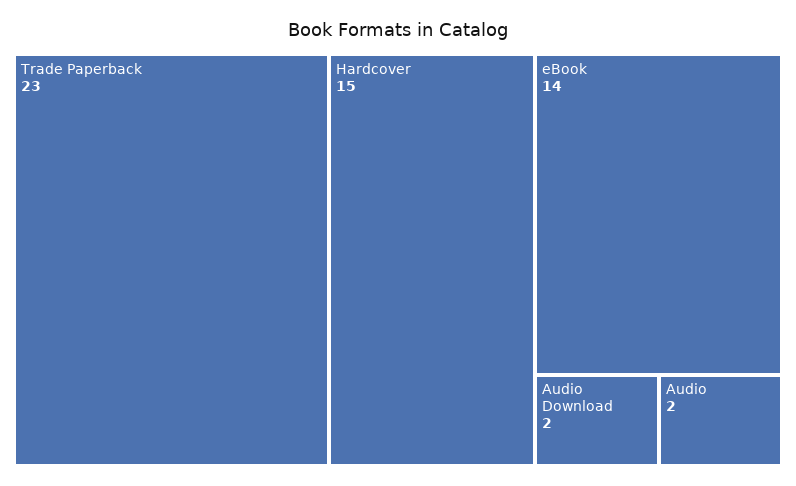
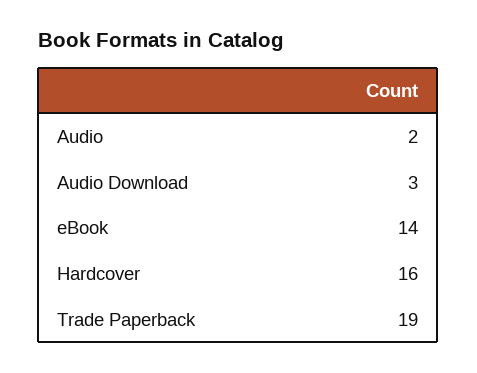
Trade Paperback: 23 -> 19
Hardcover: 15 -> 16
Audio Download: 2 -> 3

